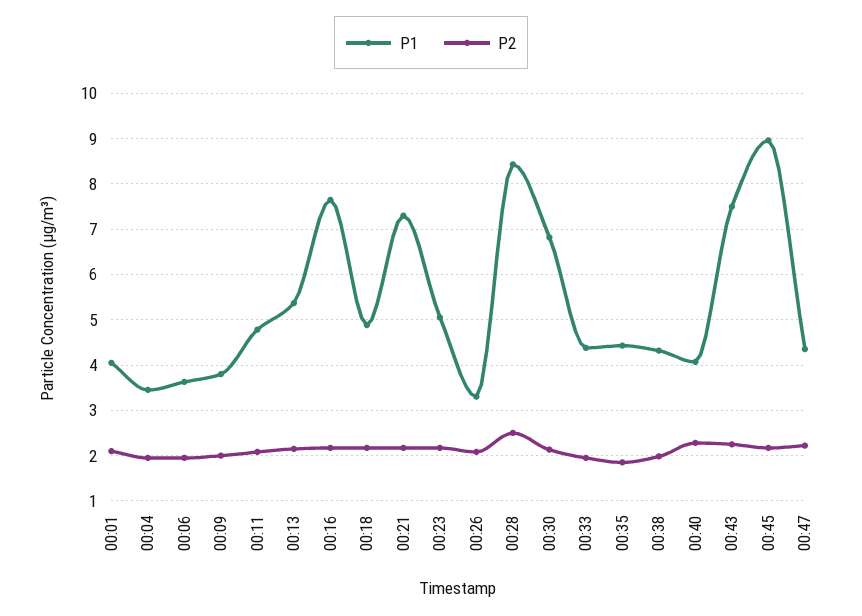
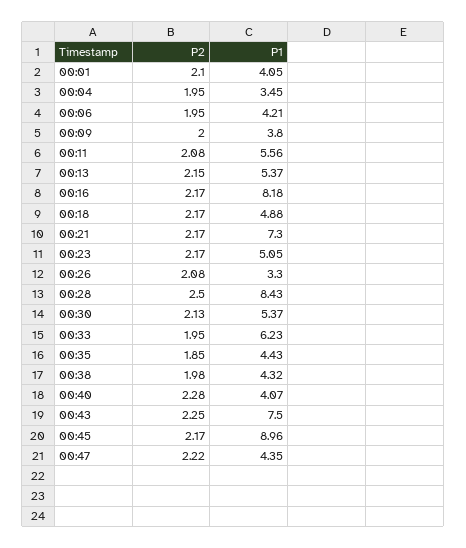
P1, 00:06: 3.6 -> 4.21
P1, 00:11: 4.8 -> 5.56
P1, 00:16: 7.6 -> 8.18
P1, 00:30: 6.8 -> 5.37
P1, 00:33: 4.4 -> 6.23

